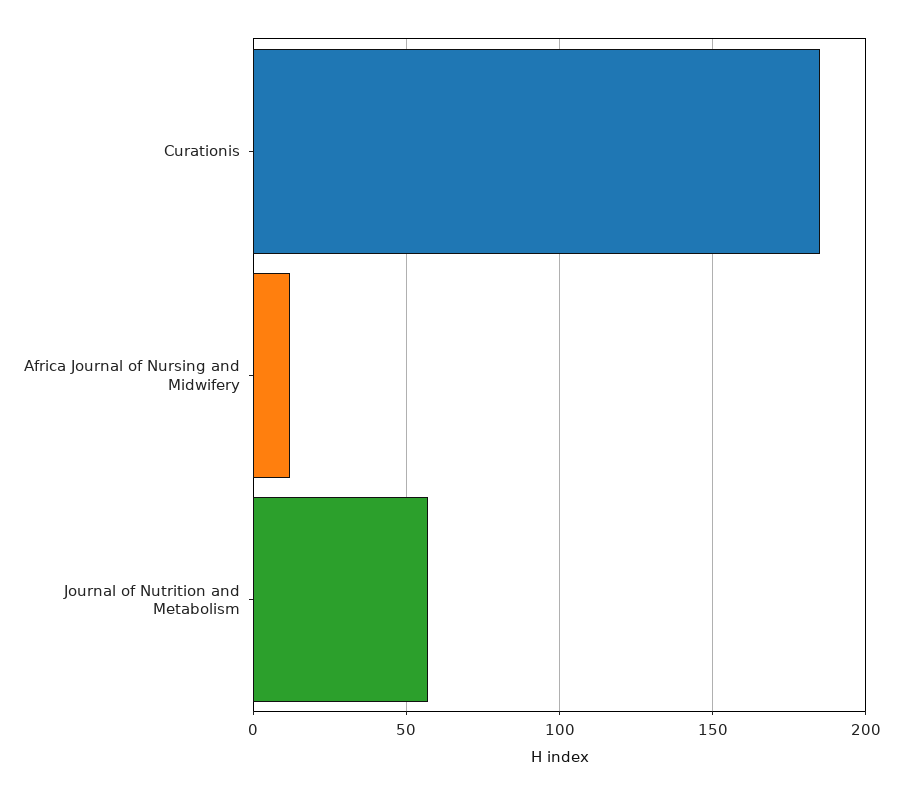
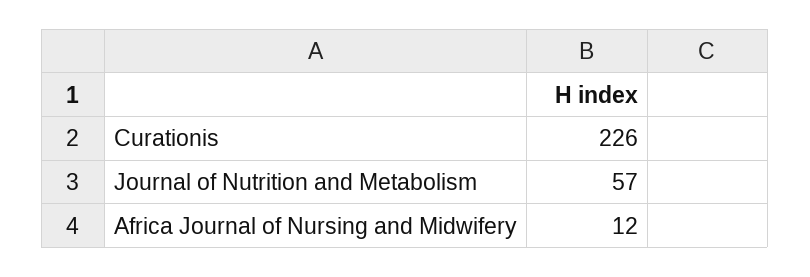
Curationis: 185 -> 226

